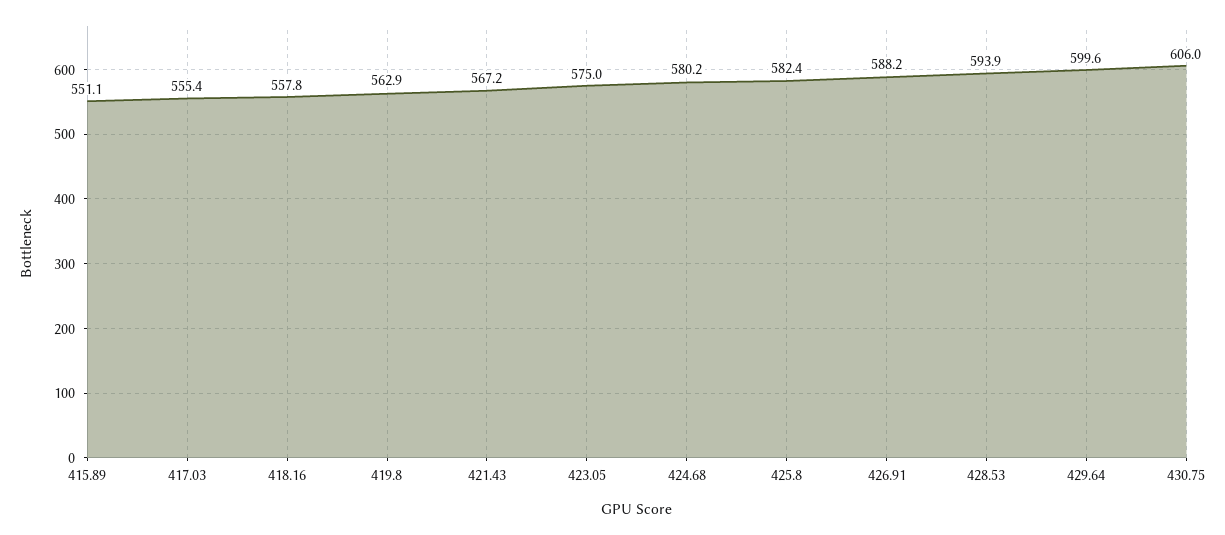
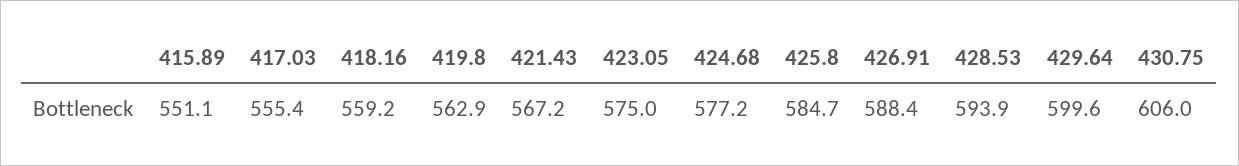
418.16: 557.8 -> 559.2
424.68: 580.2 -> 577.2
425.8: 582.4 -> 584.7
426.91: 588.2 -> 588.4

